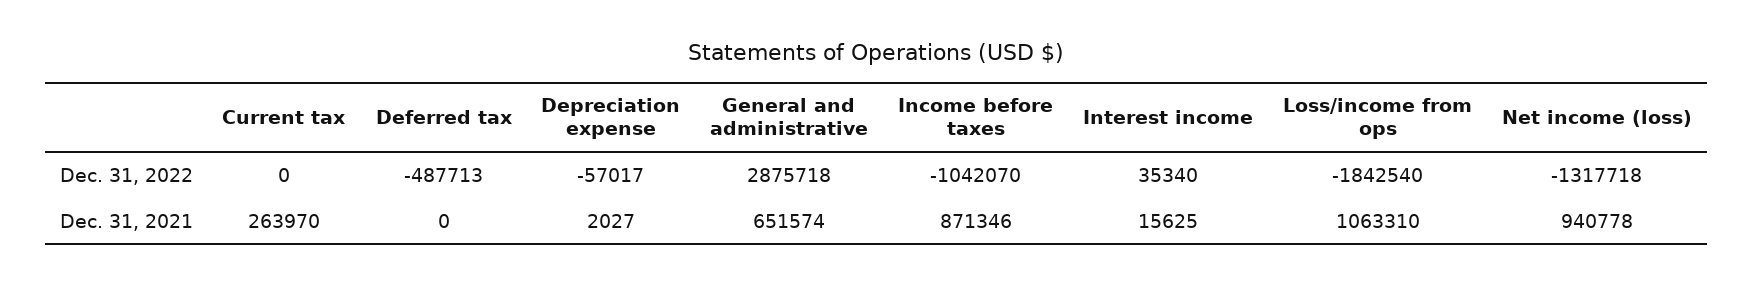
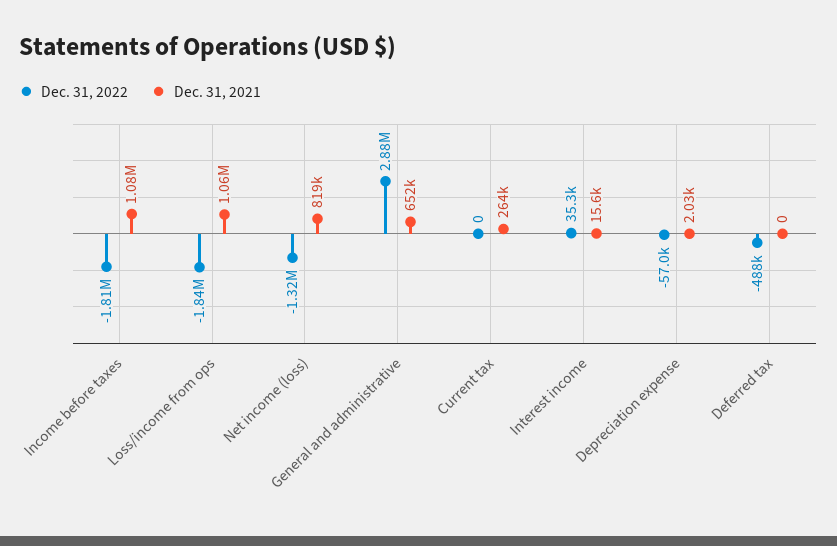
Dec. 31, 2022, Income before taxes: -1042070 -> -1810000
Dec. 31, 2021, Income before taxes: 871346 -> 1080000
Dec. 31, 2021, Net income (loss): 940778 -> 819000

